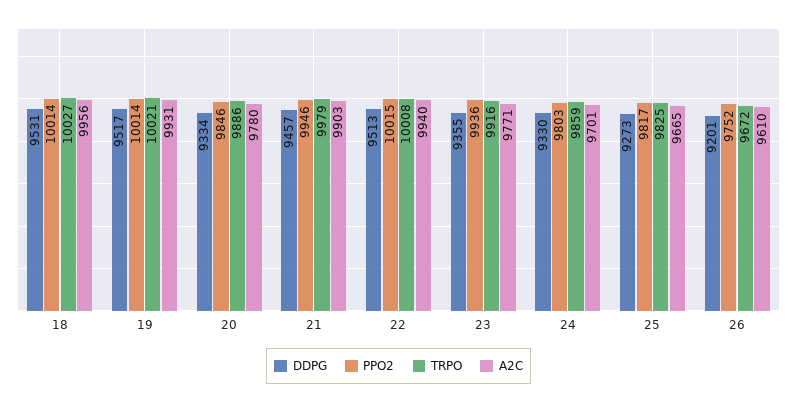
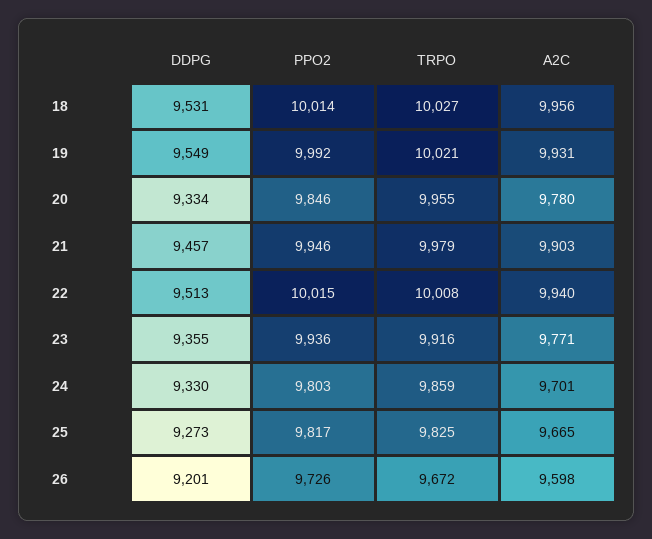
DDPG, 19: 9517 -> 9549
PPO2, 19: 10014 -> 9992
TRPO, 20: 9886 -> 9955
PPO2, 26: 9752 -> 9726
A2C, 26: 9610 -> 9598

